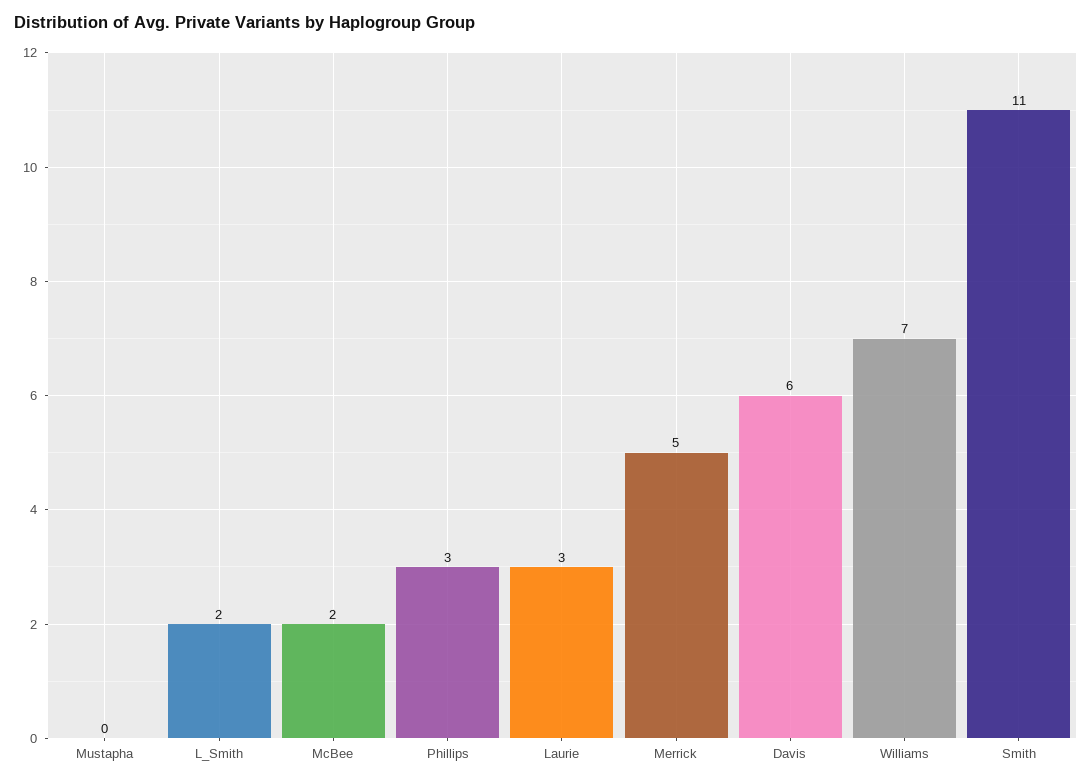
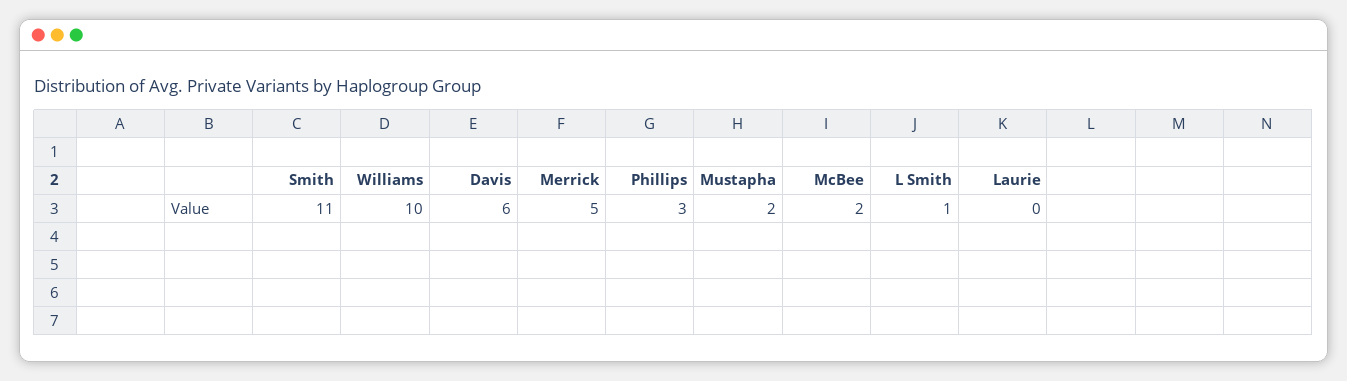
Mustapha: 0 -> 2
L_Smith: 2 -> 1
Laurie: 3 -> 0
Williams: 7 -> 10

